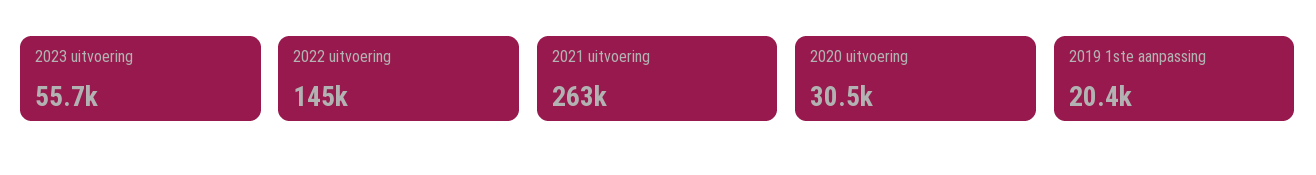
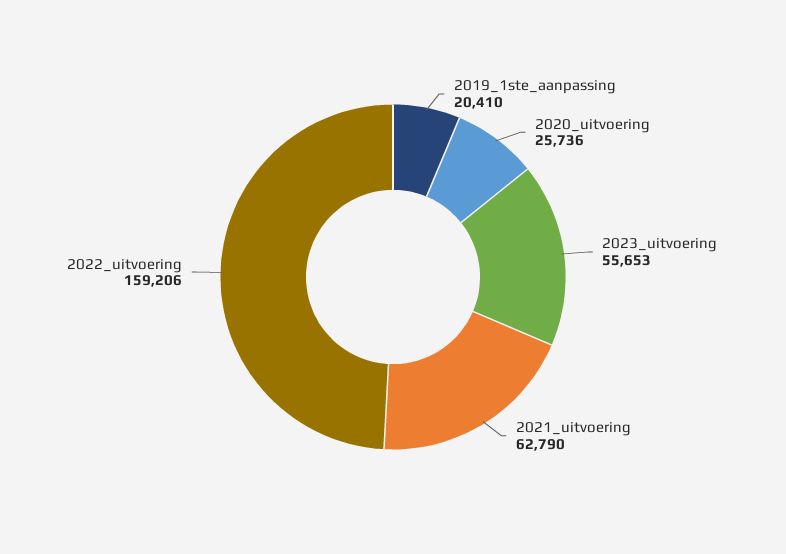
2022 uitvoering: 145000 -> 159206
2021 uitvoering: 263000 -> 62790
2020 uitvoering: 30500 -> 25736

